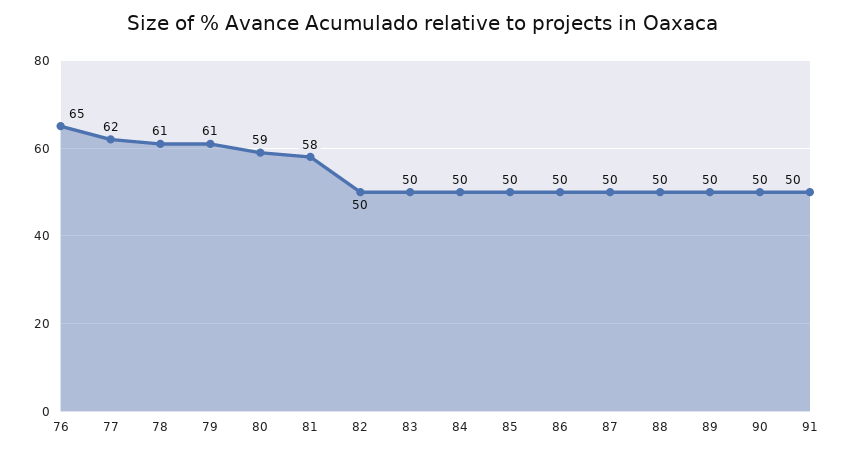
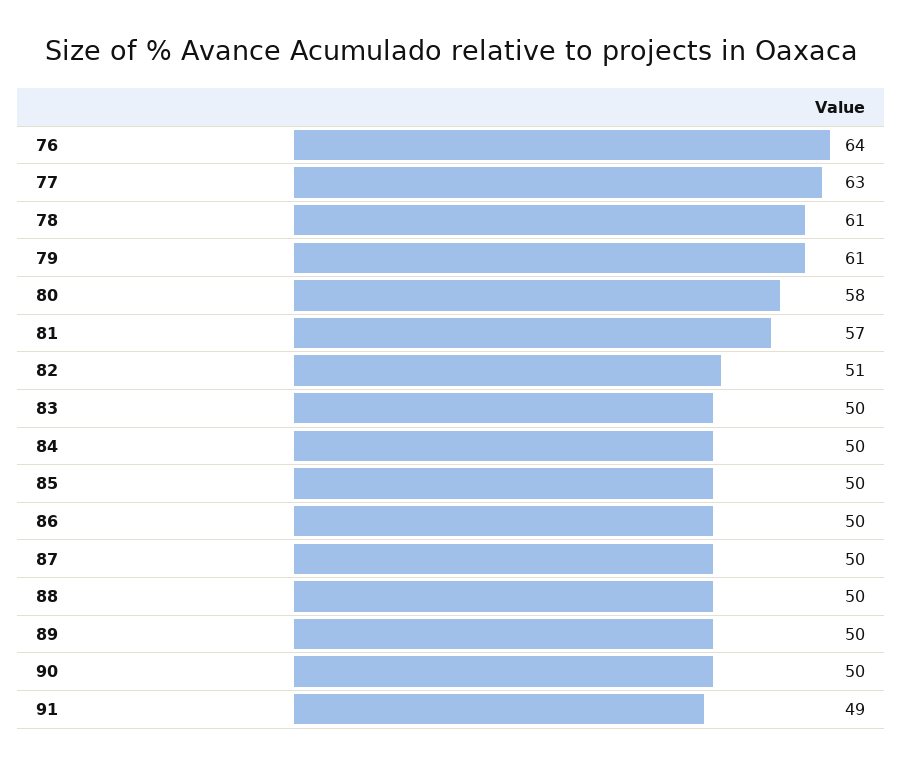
76: 65 -> 64
77: 62 -> 63
80: 59 -> 58
81: 58 -> 57
82: 50 -> 51
91: 50 -> 49

